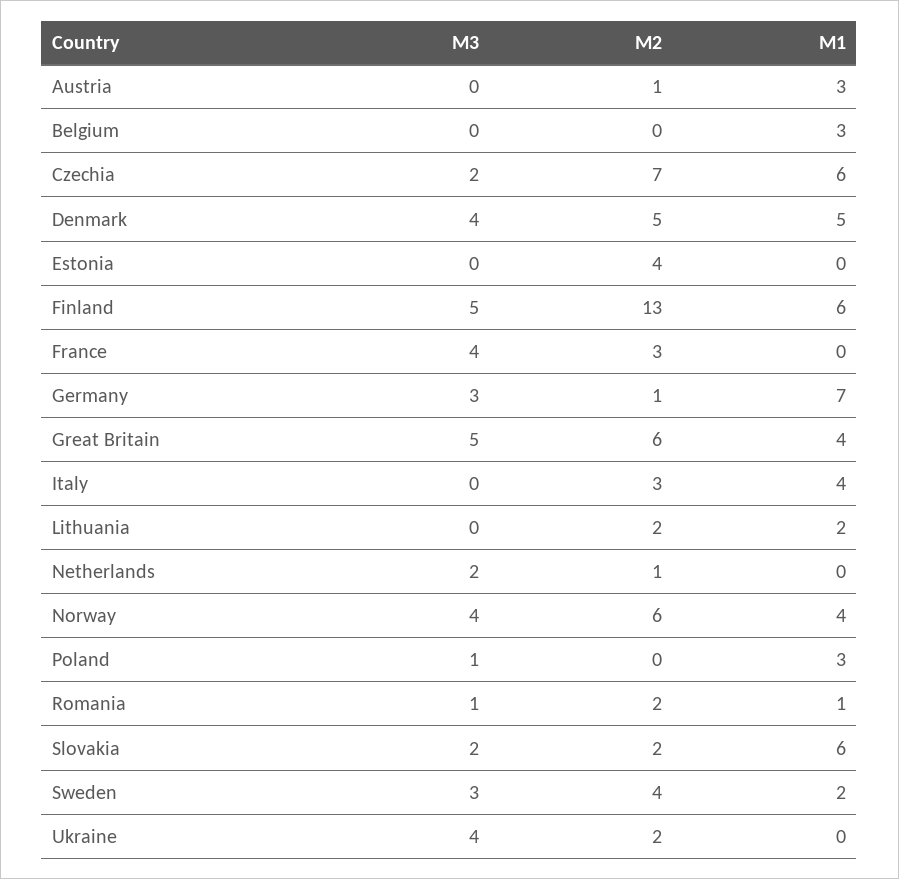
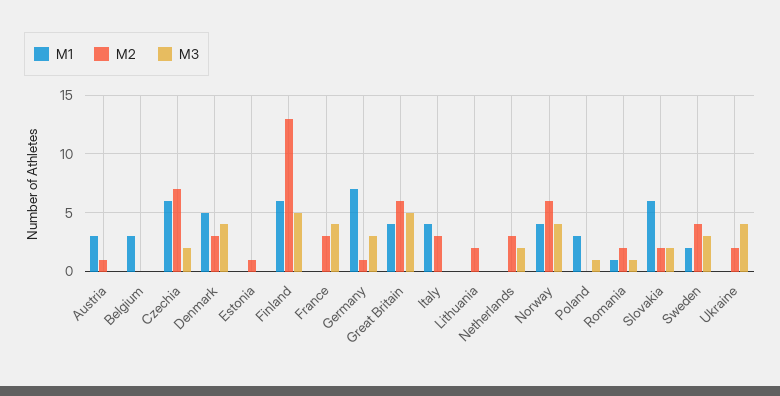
M2, Denmark: 5 -> 3
M2, Estonia: 4 -> 1
M1, Lithuania: 2 -> 0
M2, Netherlands: 1 -> 3

